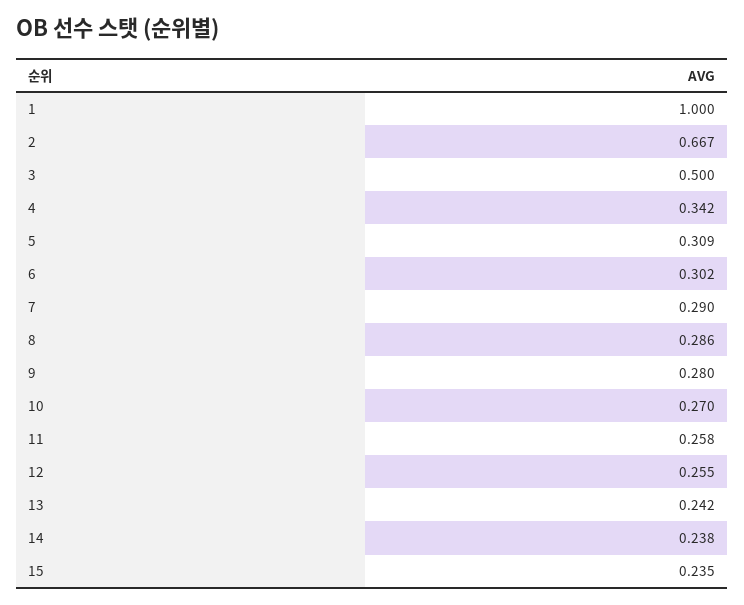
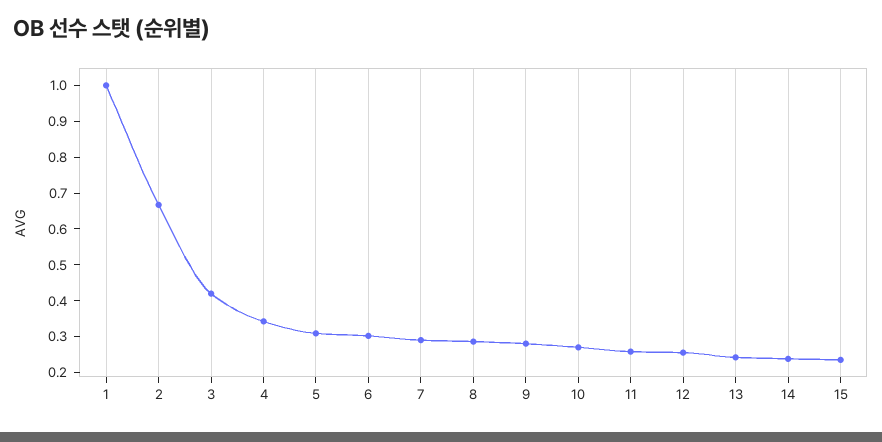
3: 0.5 -> 0.425

